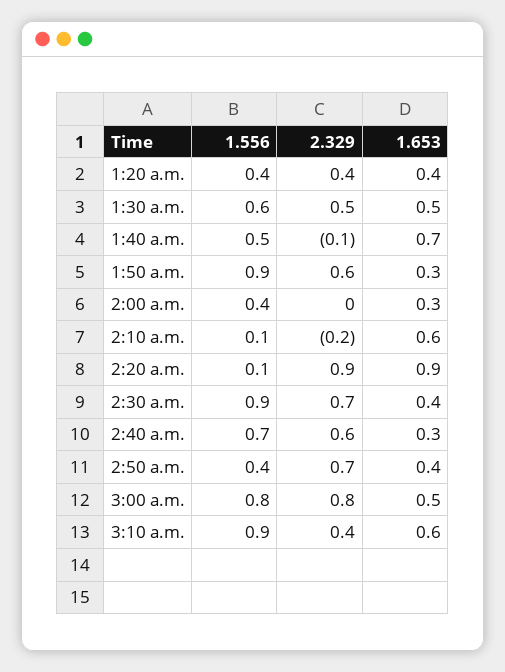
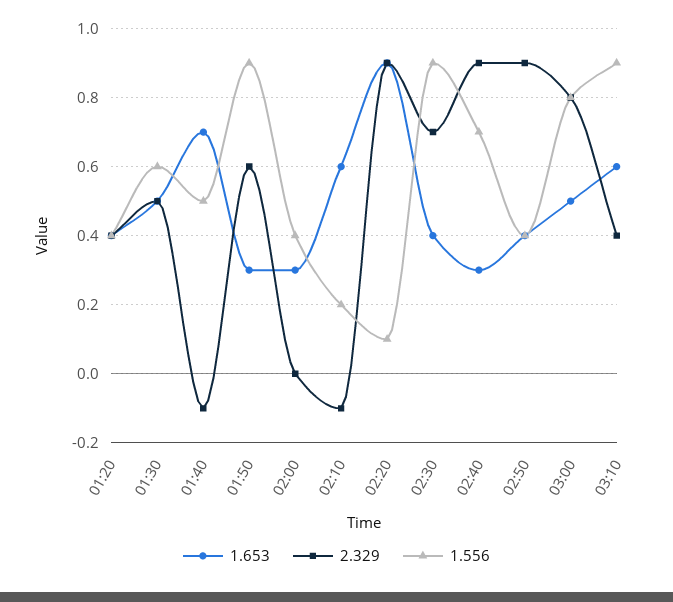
1.556, 2:10 a.m.: 0.1 -> 0.2
2.329, 2:10 a.m.: -0.2 -> -0.1
2.329, 2:40 a.m.: 0.6 -> 0.9
2.329, 2:50 a.m.: 0.7 -> 0.9

